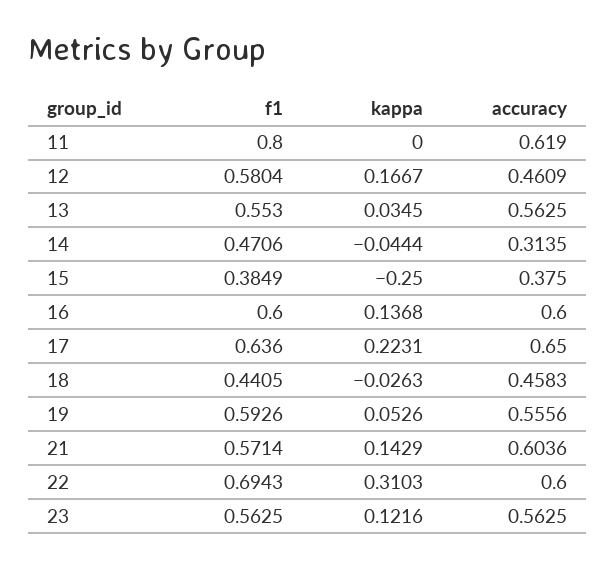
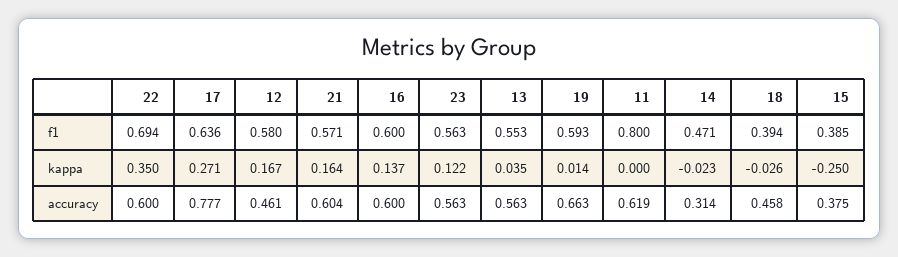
kappa, 14: -0.0444 -> -0.023
kappa, 17: 0.2231 -> 0.271
accuracy, 17: 0.65 -> 0.777
f1, 18: 0.4405 -> 0.394
kappa, 19: 0.0526 -> 0.014
accuracy, 19: 0.5556 -> 0.663
kappa, 21: 0.1429 -> 0.164
kappa, 22: 0.3103 -> 0.35

